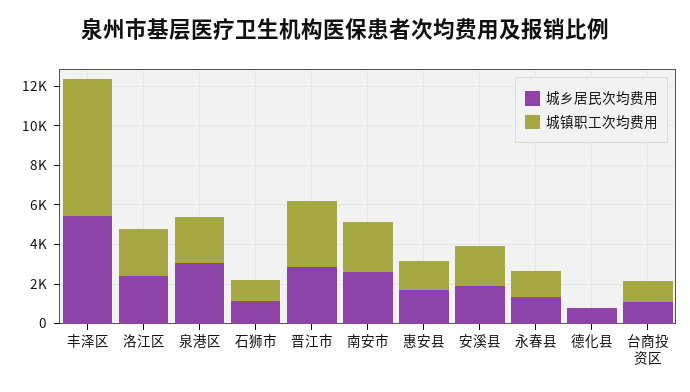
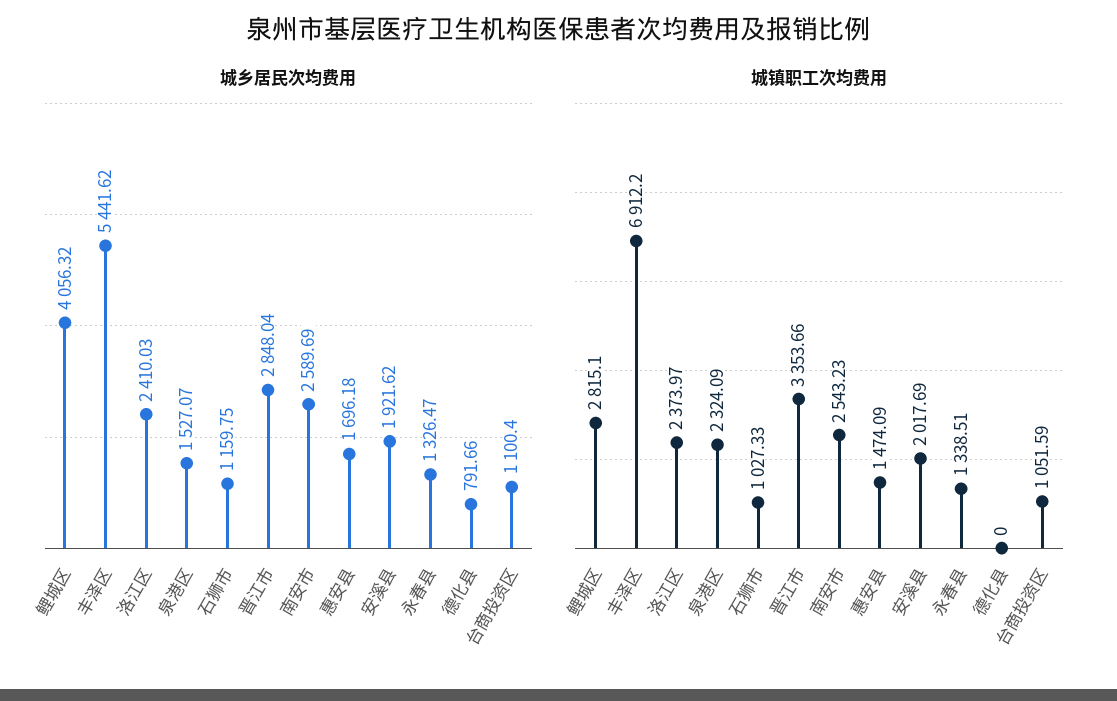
城乡居民次均费用, 泉港区: 3000 -> 1527.07
城乡居民次均费用, 鲤城区: none -> 4056.32
城镇职工次均费用, 鲤城区: none -> 2815.1

